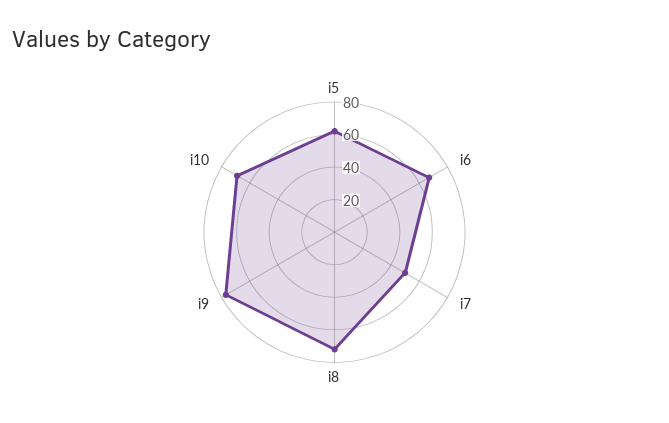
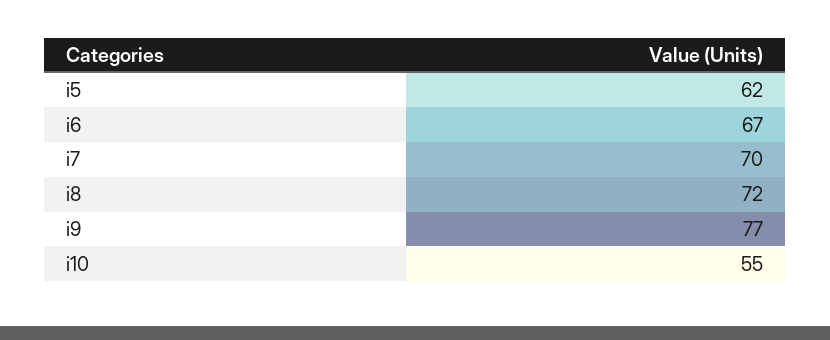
i7: 50 -> 70
i10: 70 -> 55

